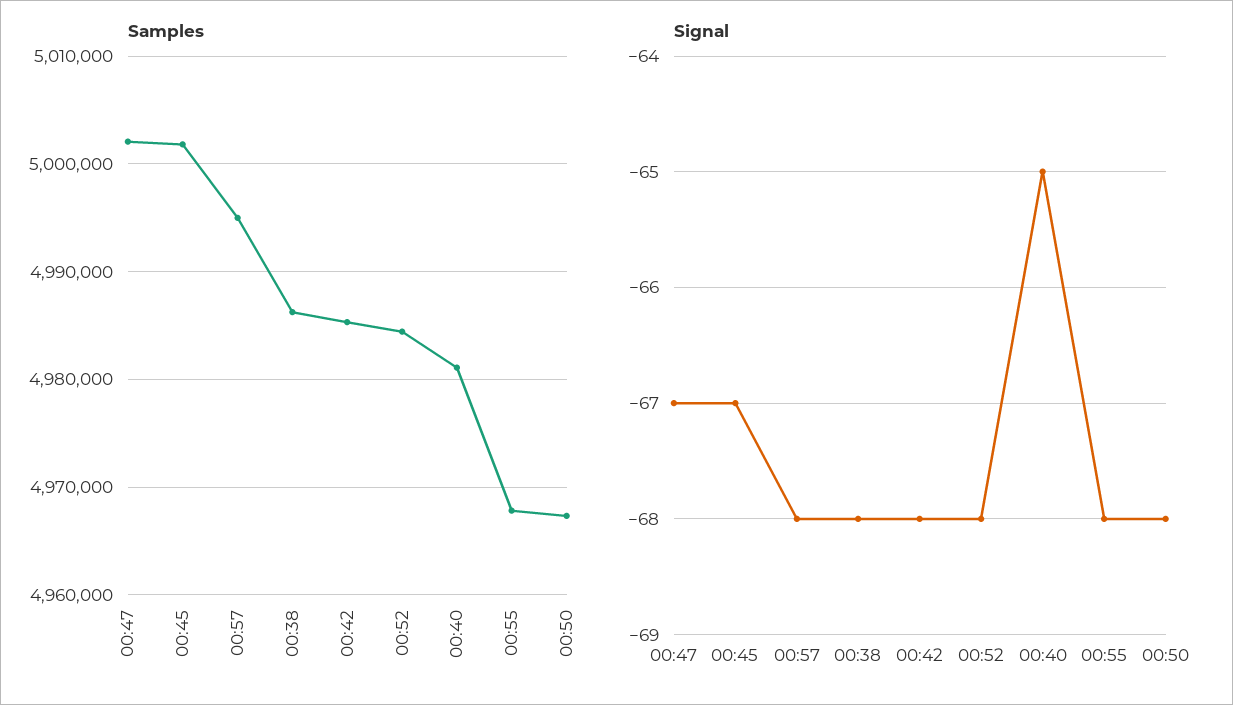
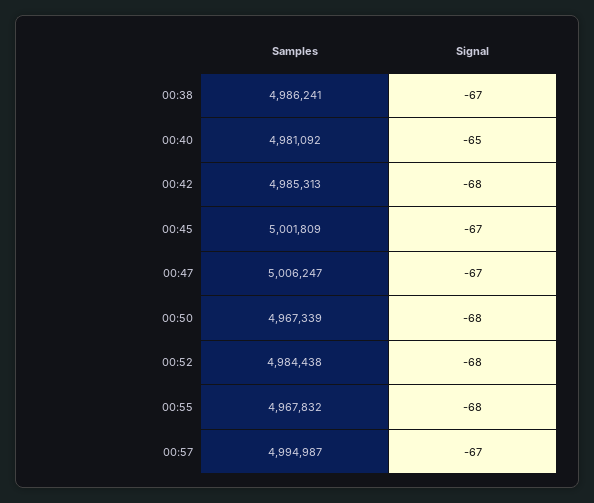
Samples, 00:47: 5002000 -> 5006247
Signal, 00:57: -68 -> -67
Signal, 00:38: -68 -> -67

